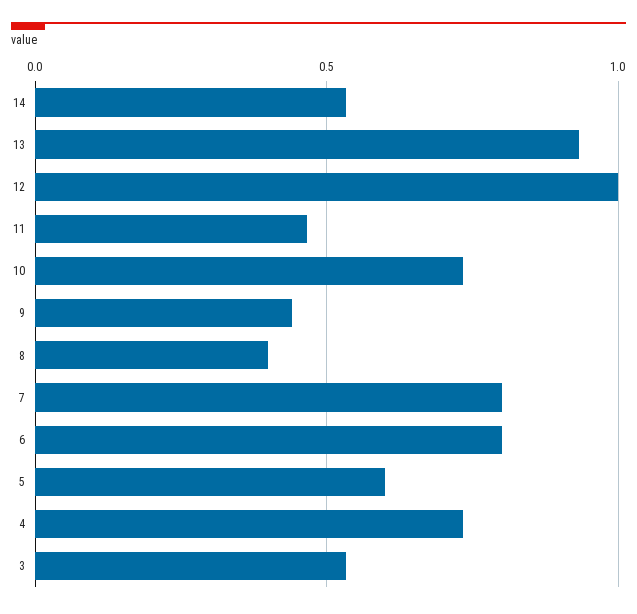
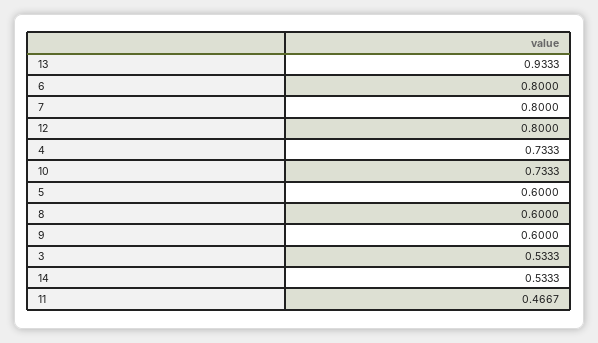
12: 1 -> 0.8
9: 0.45 -> 0.6
8: 0.4 -> 0.6

